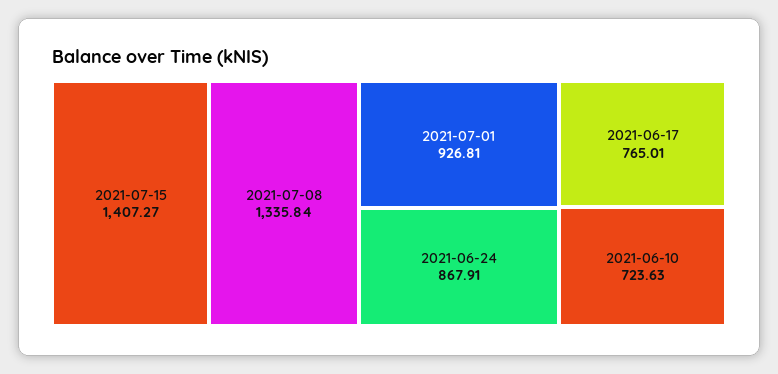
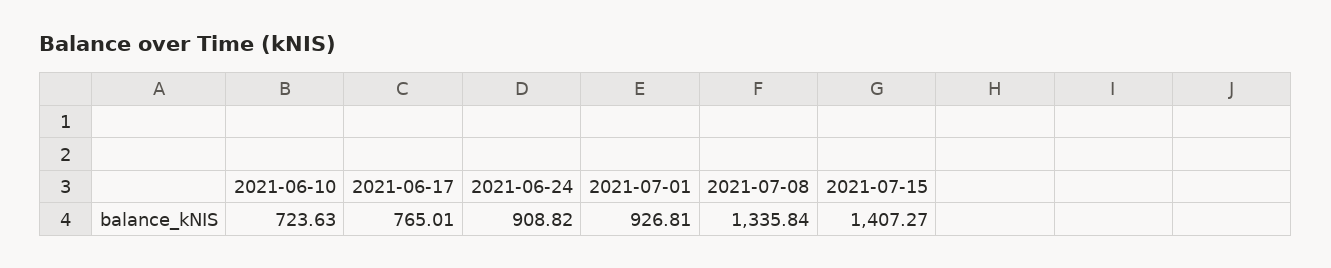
2021-06-24: 867.91 -> 908.82

